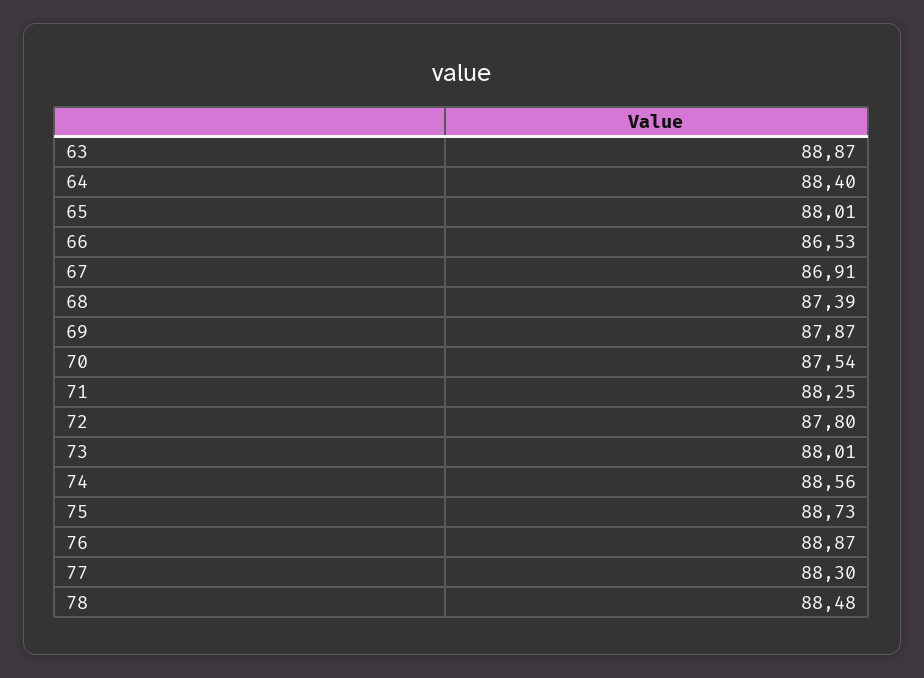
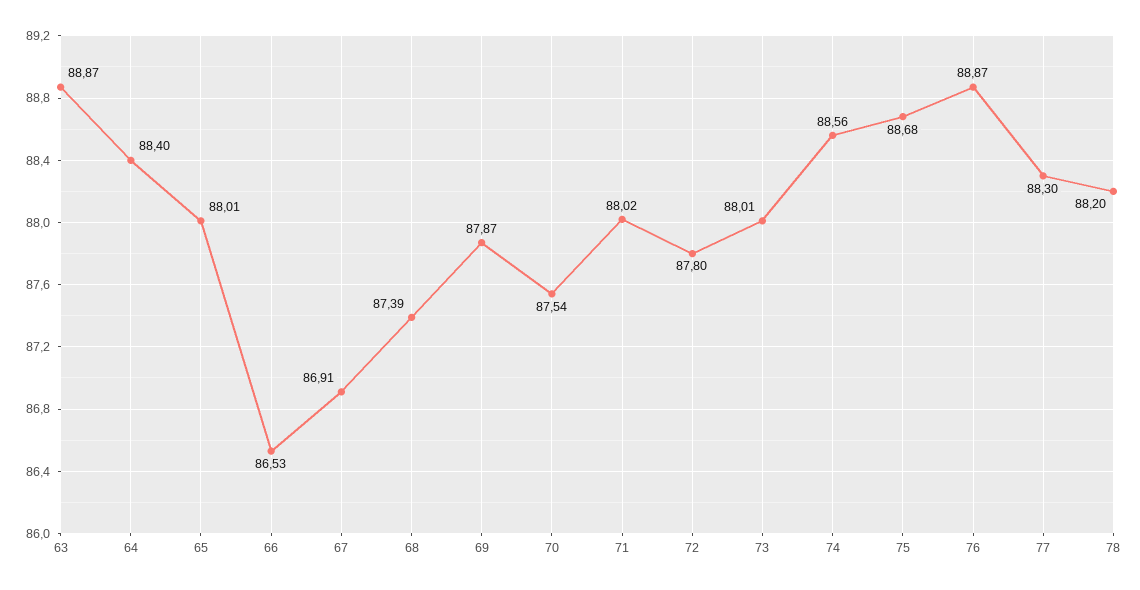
71: 88.25 -> 88.02
75: 88.73 -> 88.68
78: 88.48 -> 88.2

